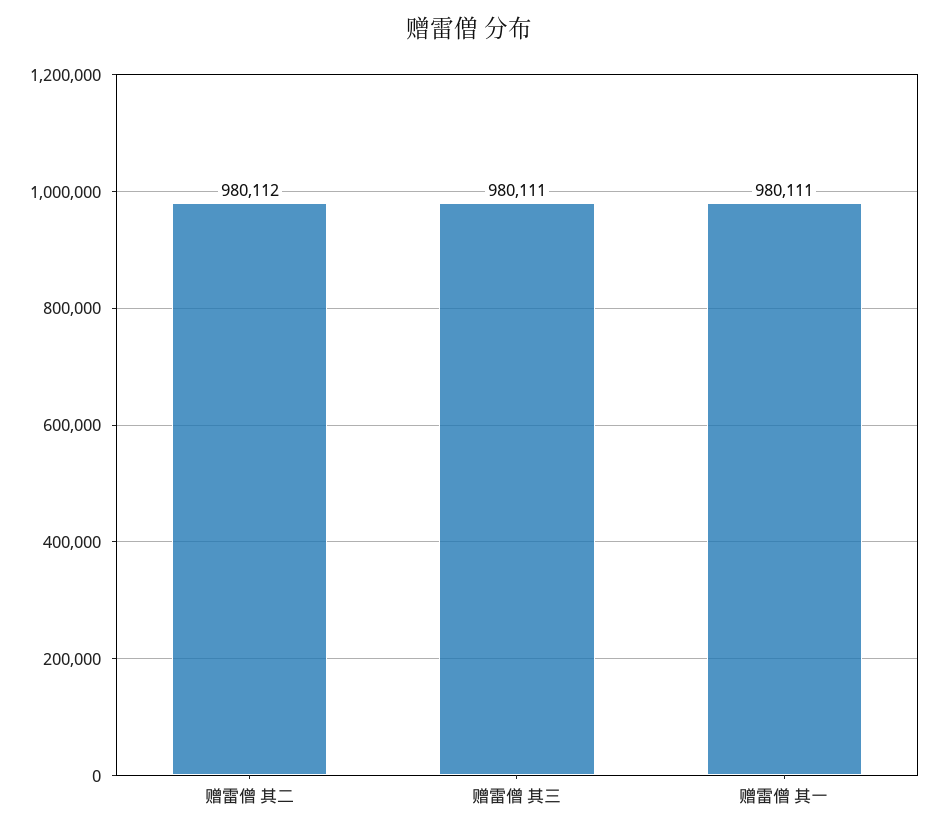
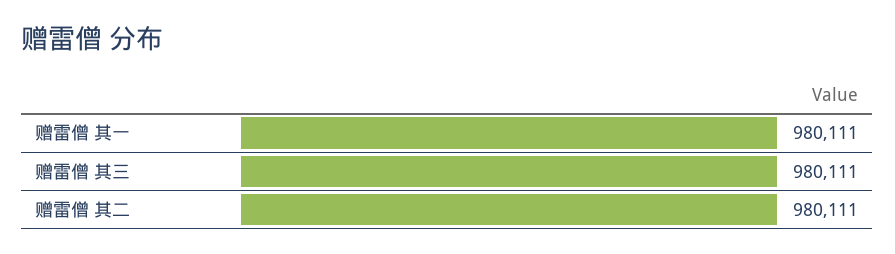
赠雷僧 其二: 980112 -> 980111

